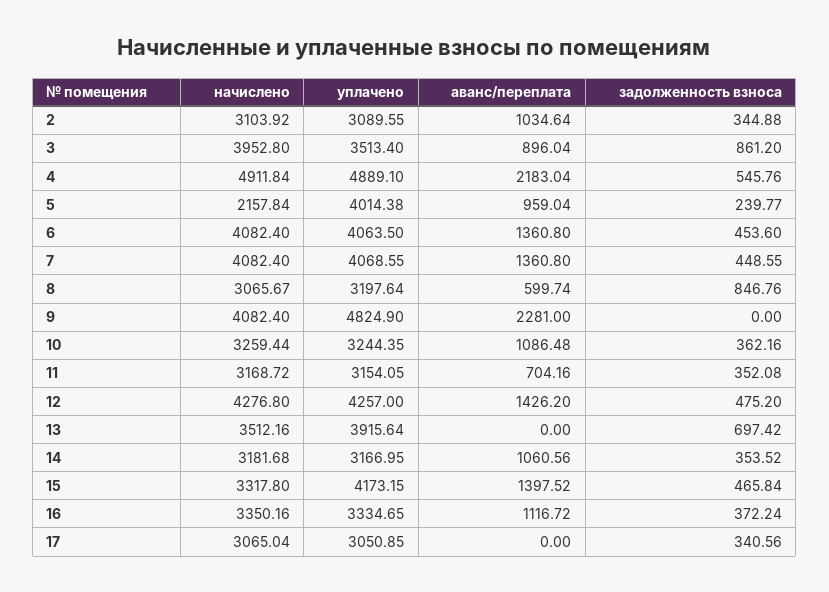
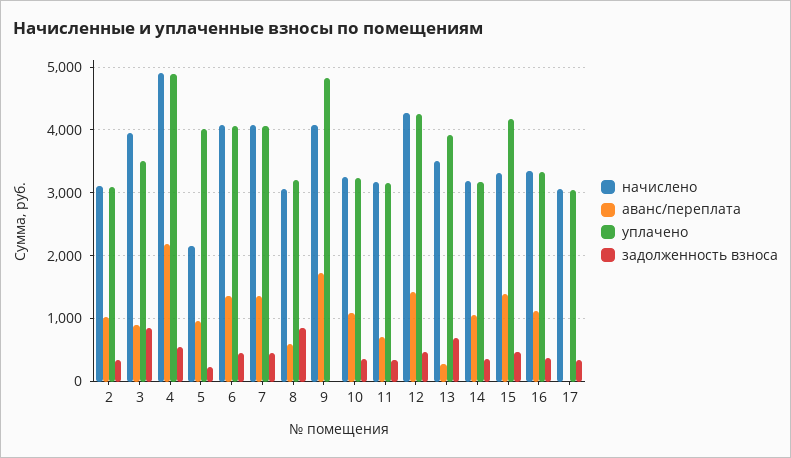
аванс/переплата, 9: 2281 -> 1700
аванс/переплата, 13: 0 -> 300

